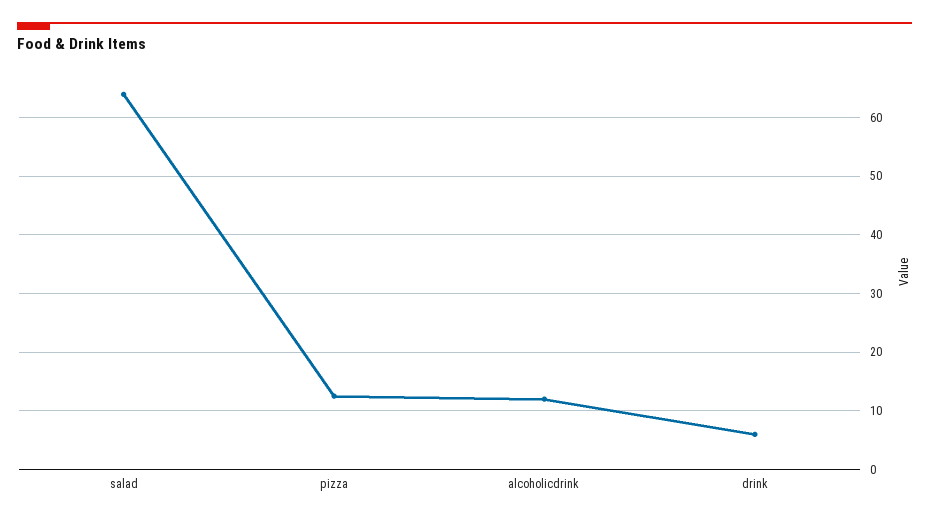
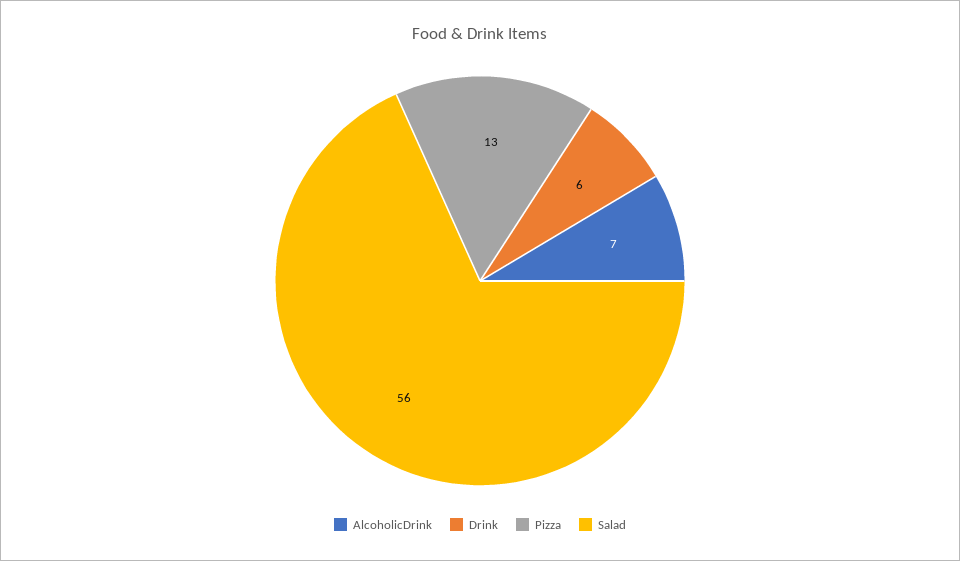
salad: 64 -> 56
alcoholicdrink: 12 -> 7

